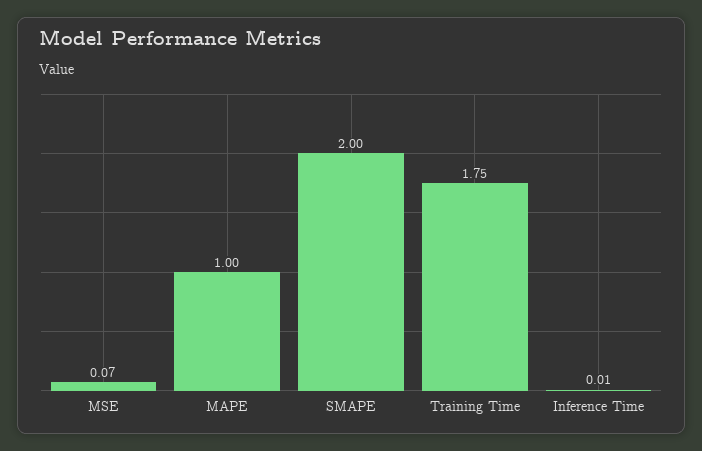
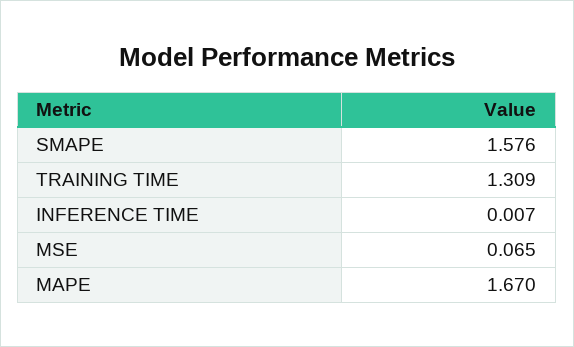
MAPE: 1 -> 1.67
SMAPE: 2 -> 1.576
Training Time: 1.75 -> 1.309

